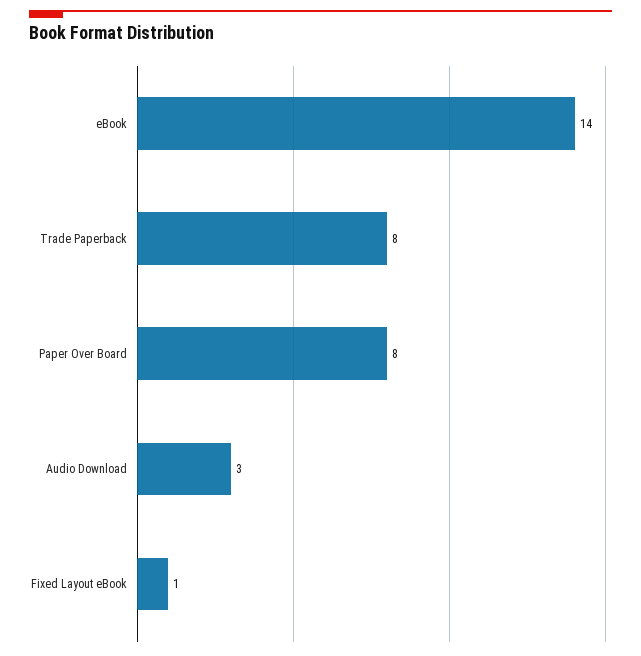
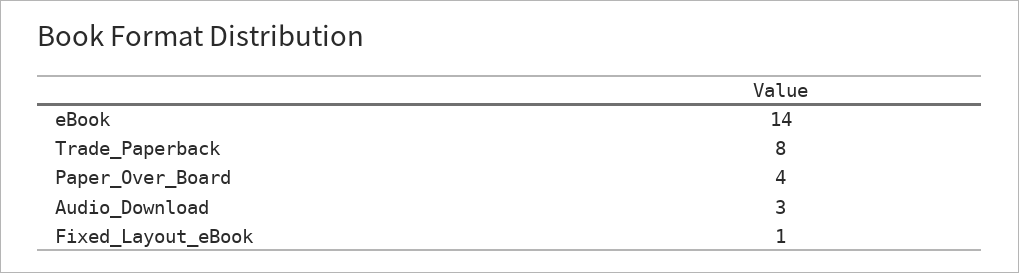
Paper Over Board: 8 -> 4

